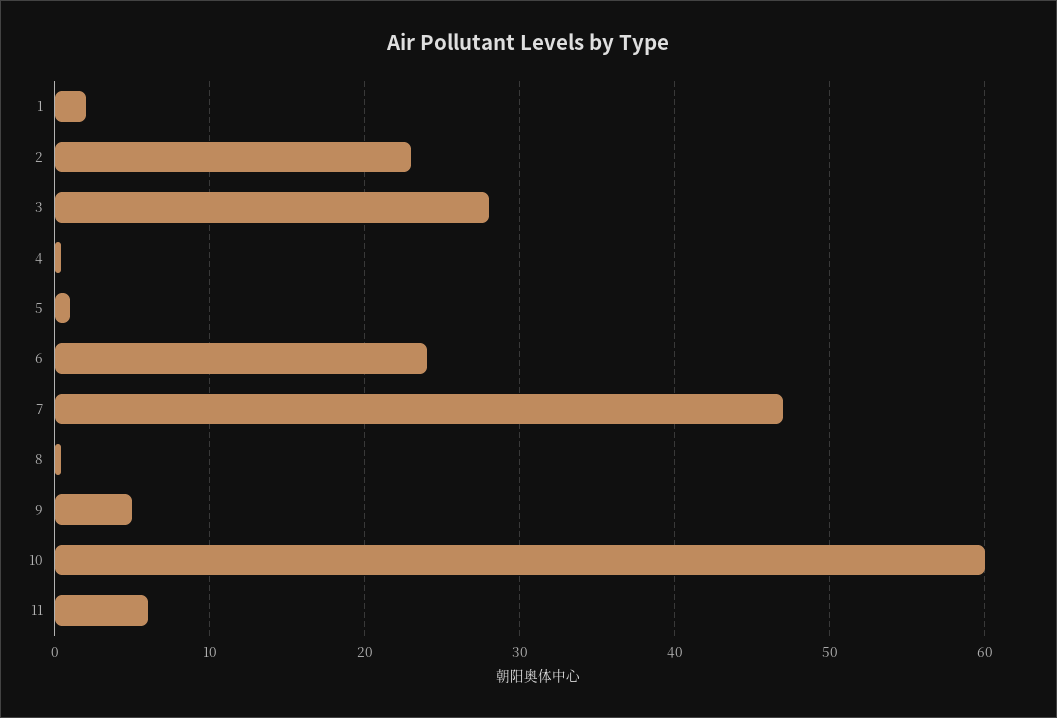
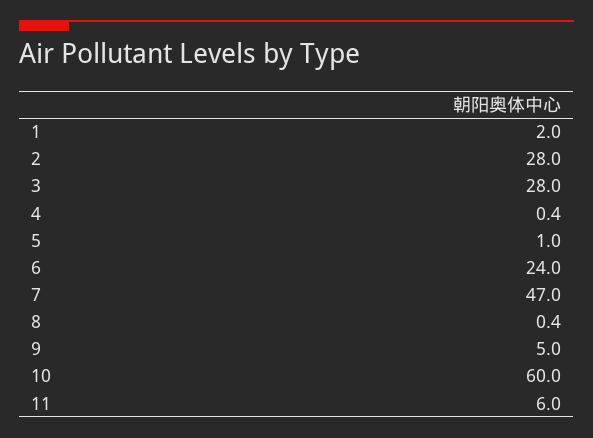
2: 23 -> 28

